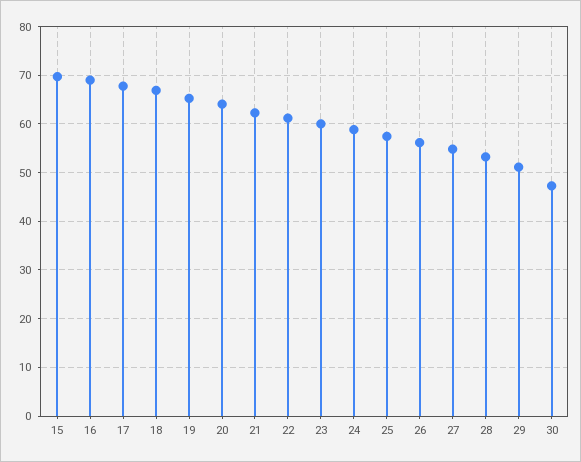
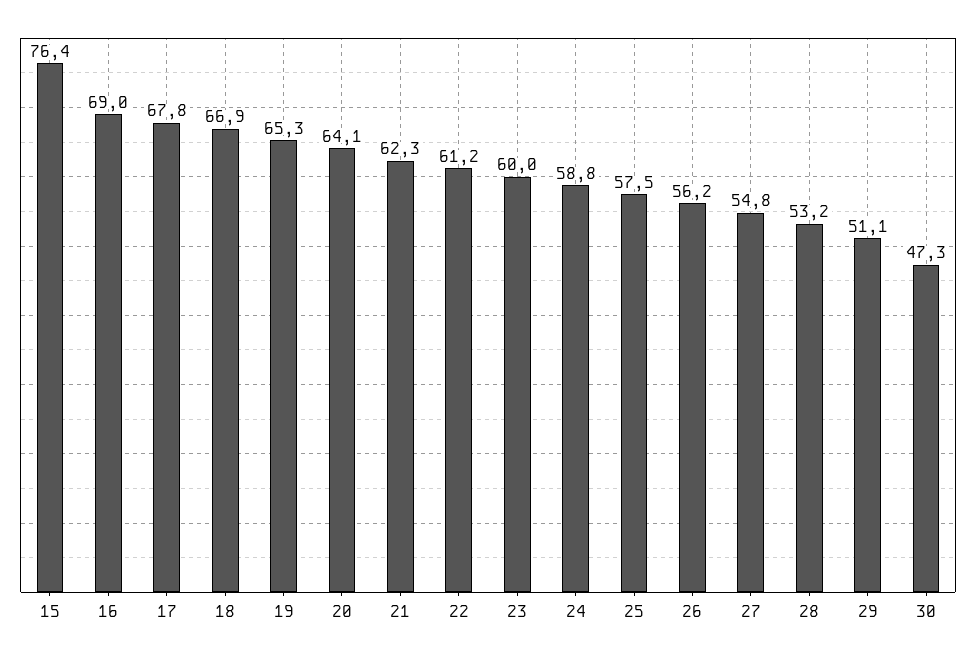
15: 70 -> 76.4

